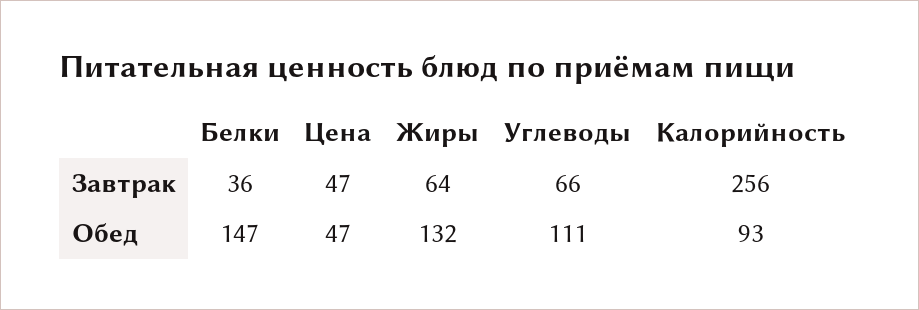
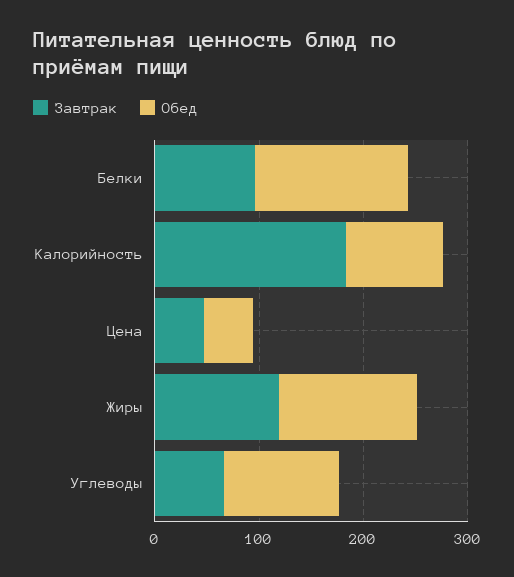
Завтрак, Белки: 36 -> 100
Завтрак, Жиры: 64 -> 120
Завтрак, Калорийность: 256 -> 180

